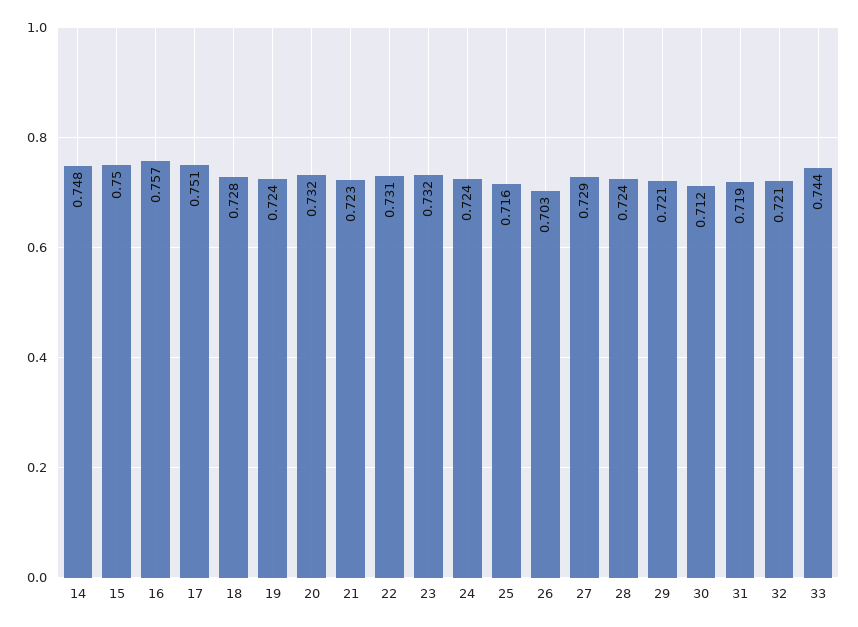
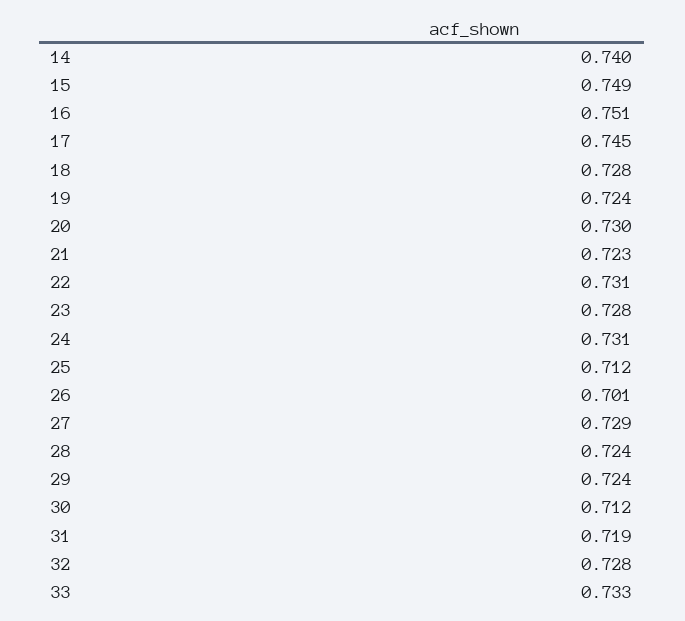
14: 0.748 -> 0.74
15: 0.75 -> 0.749
16: 0.757 -> 0.751
17: 0.751 -> 0.745
20: 0.732 -> 0.73
23: 0.732 -> 0.728
24: 0.724 -> 0.731
25: 0.716 -> 0.712
26: 0.703 -> 0.701
29: 0.721 -> 0.724
32: 0.721 -> 0.728
33: 0.744 -> 0.733

